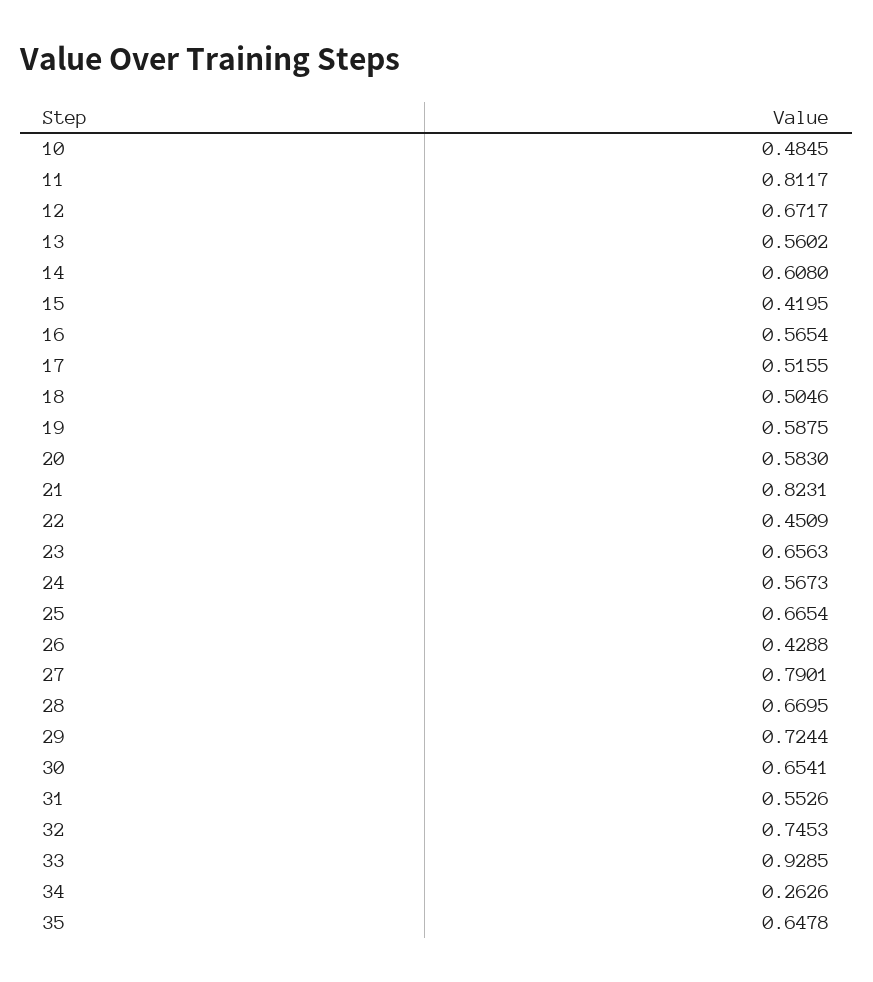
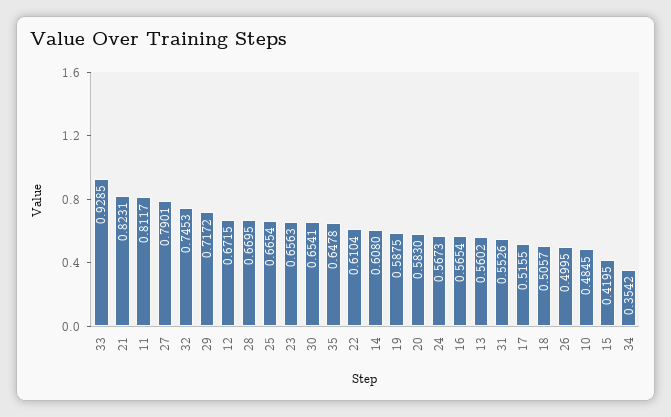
12: 0.6717 -> 0.6715
18: 0.5046 -> 0.5057
22: 0.4509 -> 0.6104
26: 0.4288 -> 0.4995
29: 0.7244 -> 0.7172
34: 0.2626 -> 0.3542

